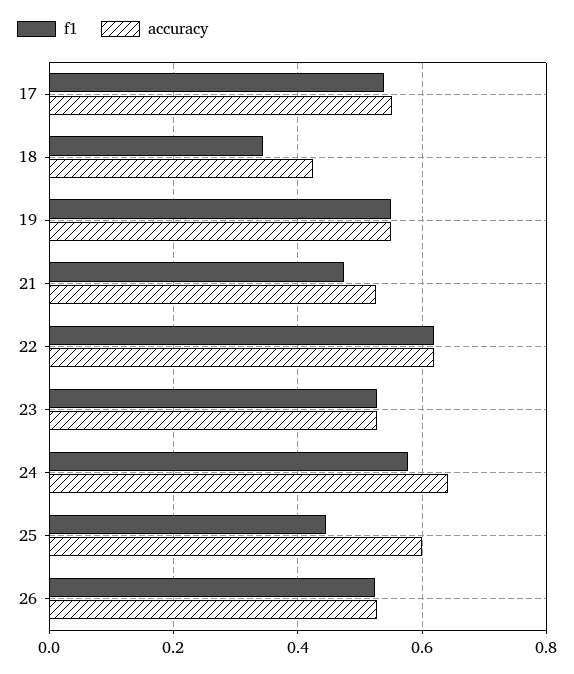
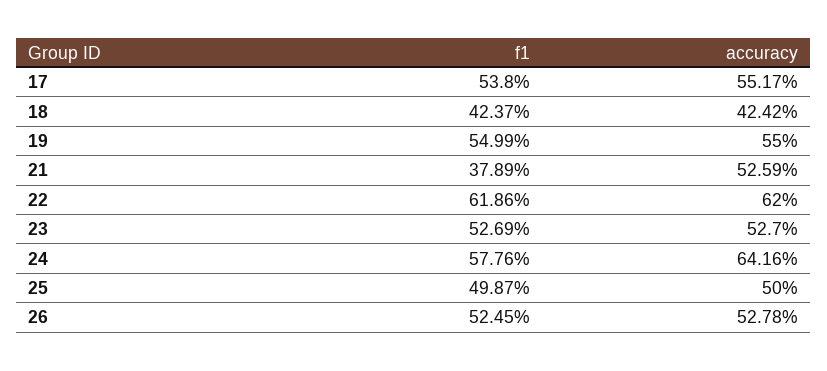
f1, 18: 0.34 -> 0.4237
f1, 21: 0.48 -> 0.3789
f1, 25: 0.44 -> 0.4987
accuracy, 25: 0.6 -> 0.5

